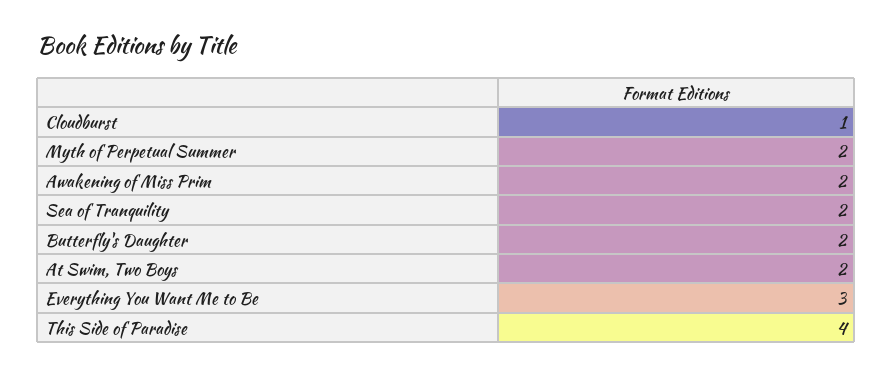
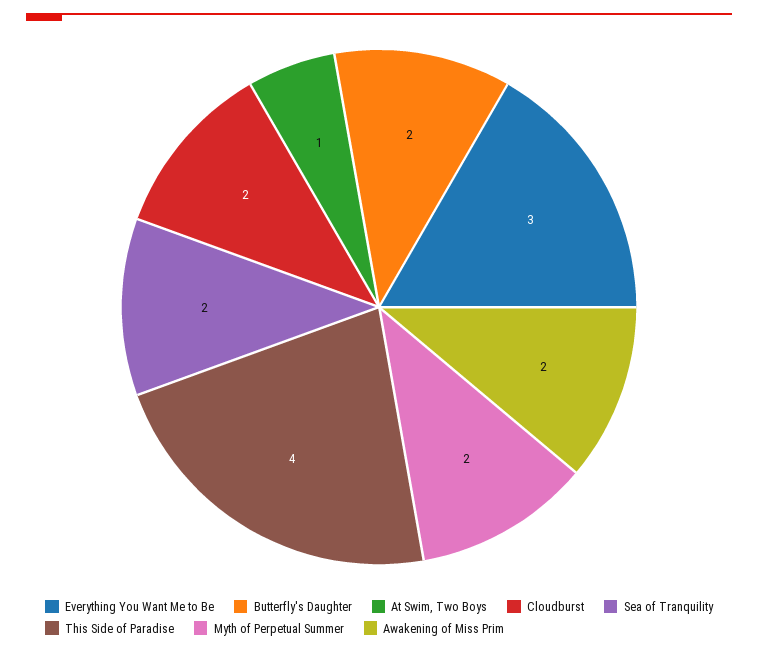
Cloudburst: 1 -> 2
At Swim, Two Boys: 2 -> 1

